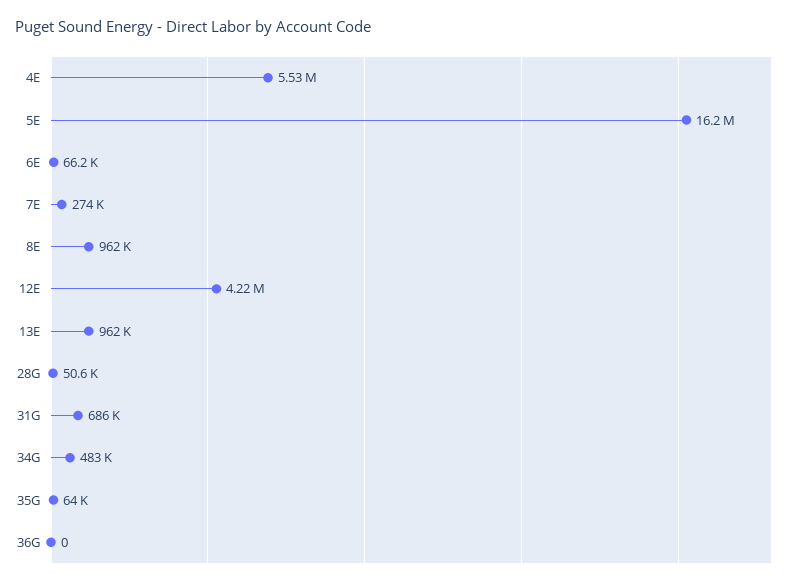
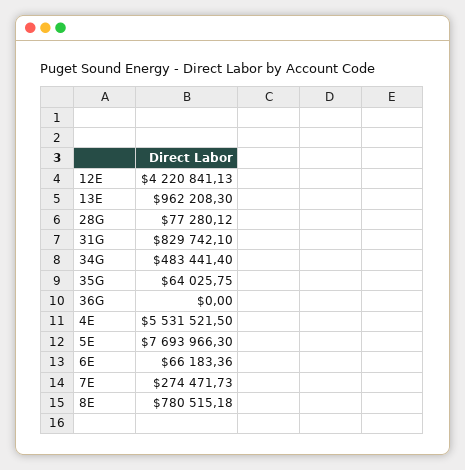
5E: 16200000 -> 7693966.3
8E: 962000 -> 780515.18
28G: 50600 -> 77280.12
31G: 686000 -> 829742.1

